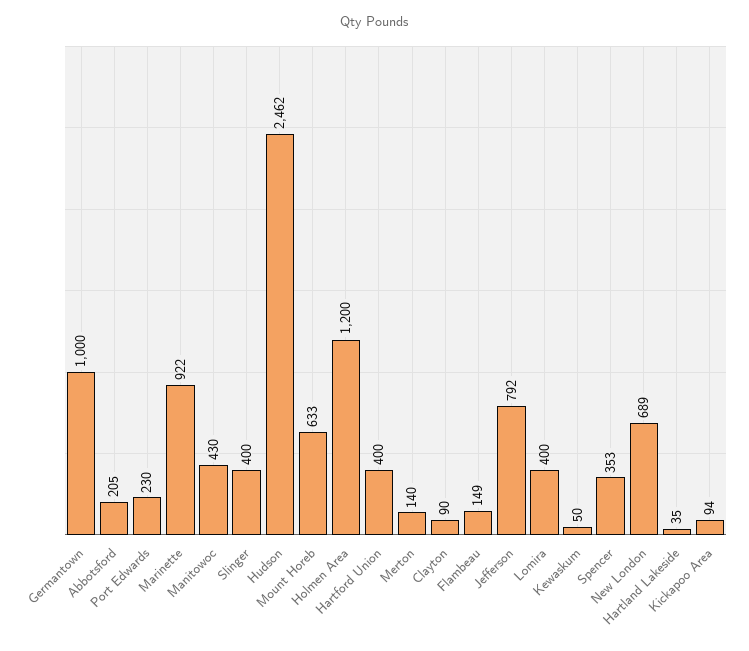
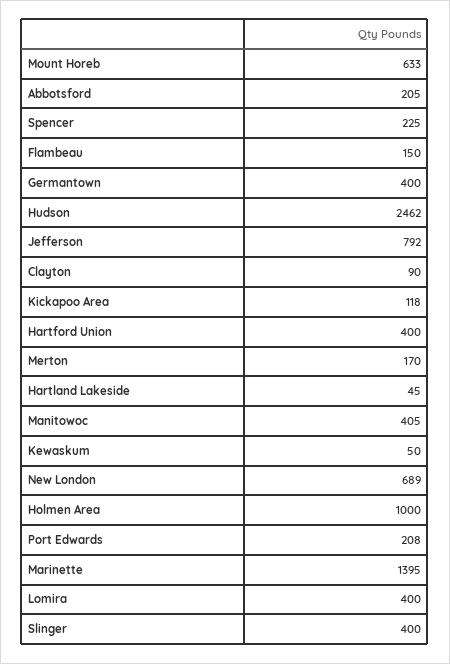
Germantown: 1000 -> 400
Port Edwards: 230 -> 208
Marinette: 922 -> 1395
Manitowoc: 430 -> 405
Holmen Area: 1200 -> 1000
Merton: 140 -> 170
Flambeau: 149 -> 150
Spencer: 353 -> 225
Hartland Lakeside: 35 -> 45
Kickapoo Area: 94 -> 118

